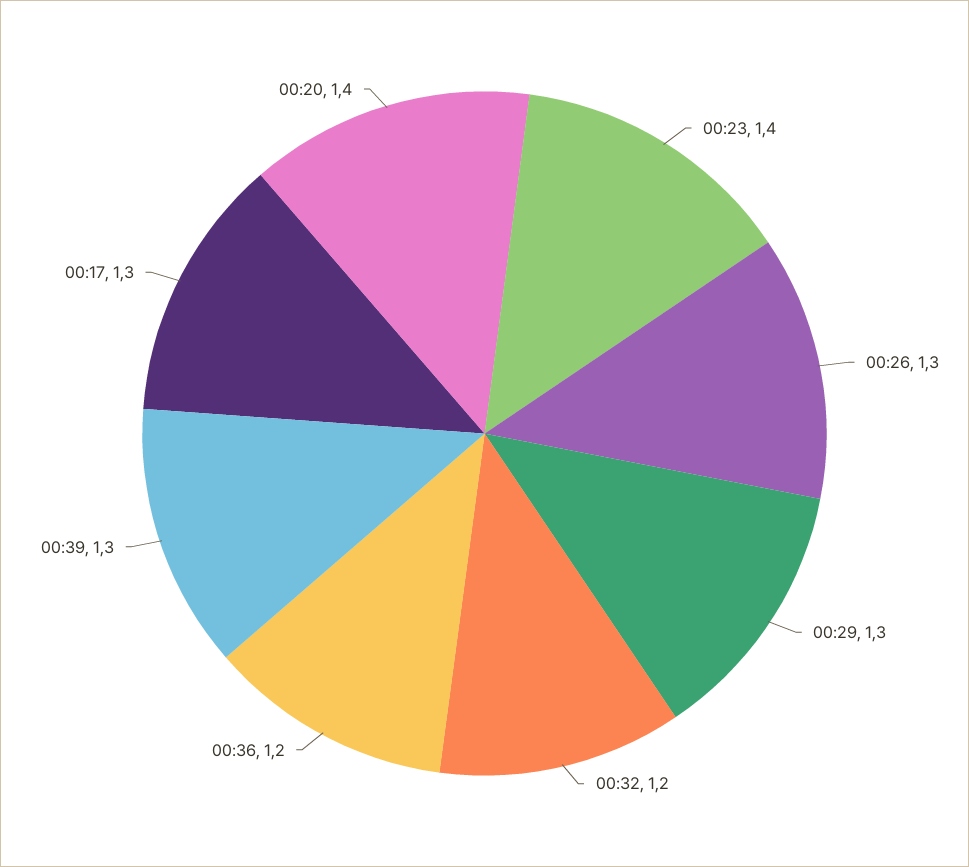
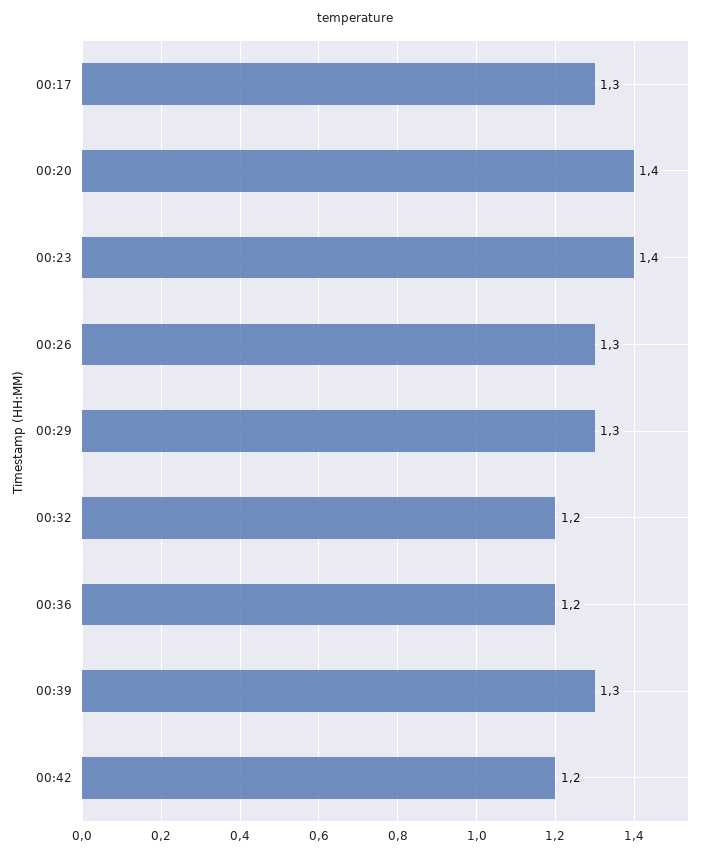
00:42: none -> 1.2

